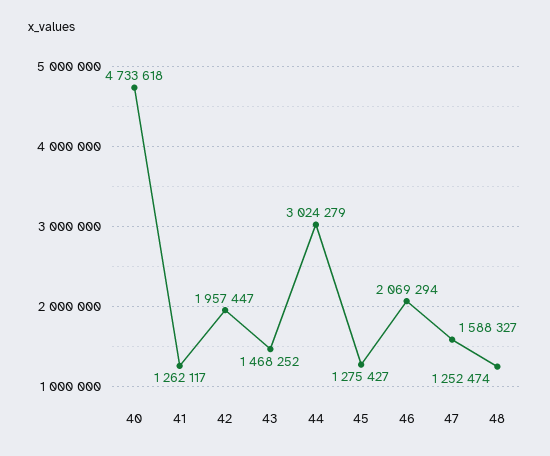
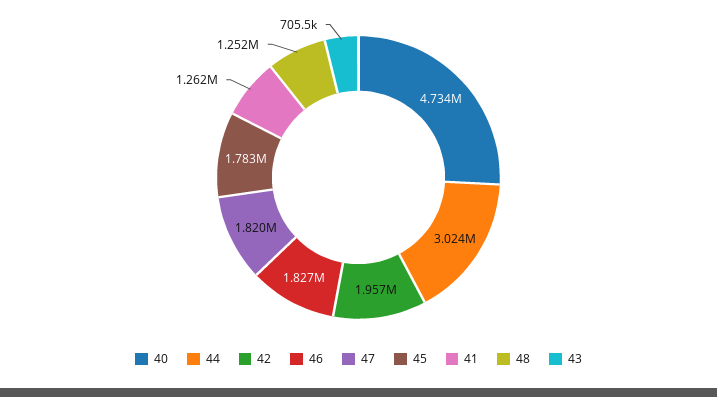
43: 1468252 -> 705500
45: 1275427 -> 1783000
46: 2069294 -> 1827000
47: 1588327 -> 1820000

